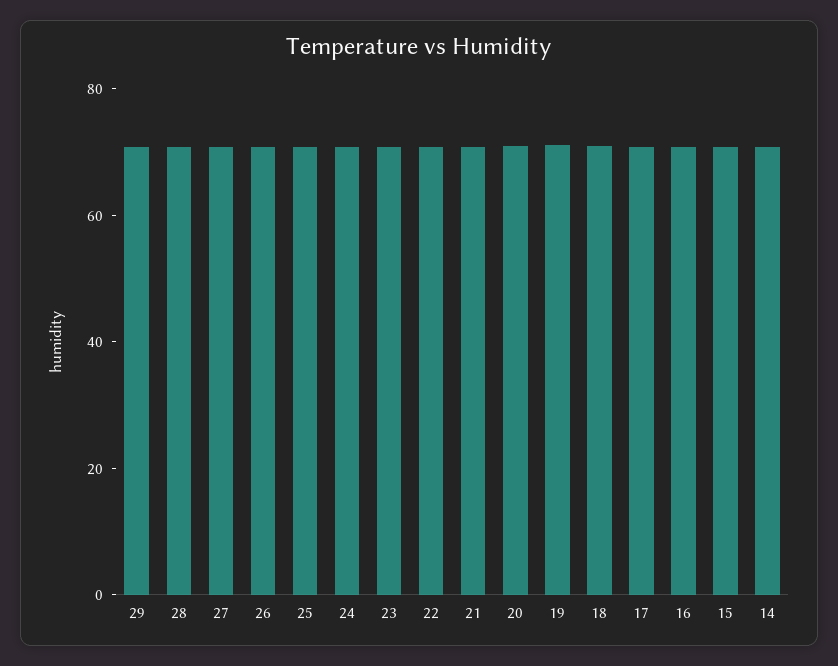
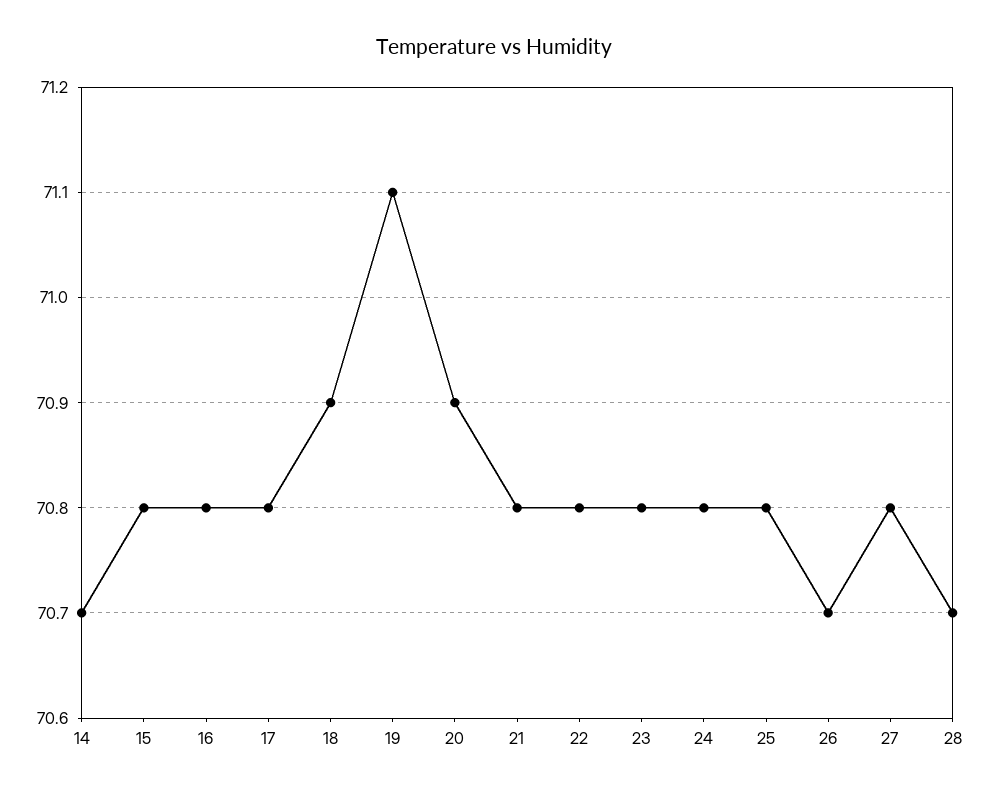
29: 70 -> none

